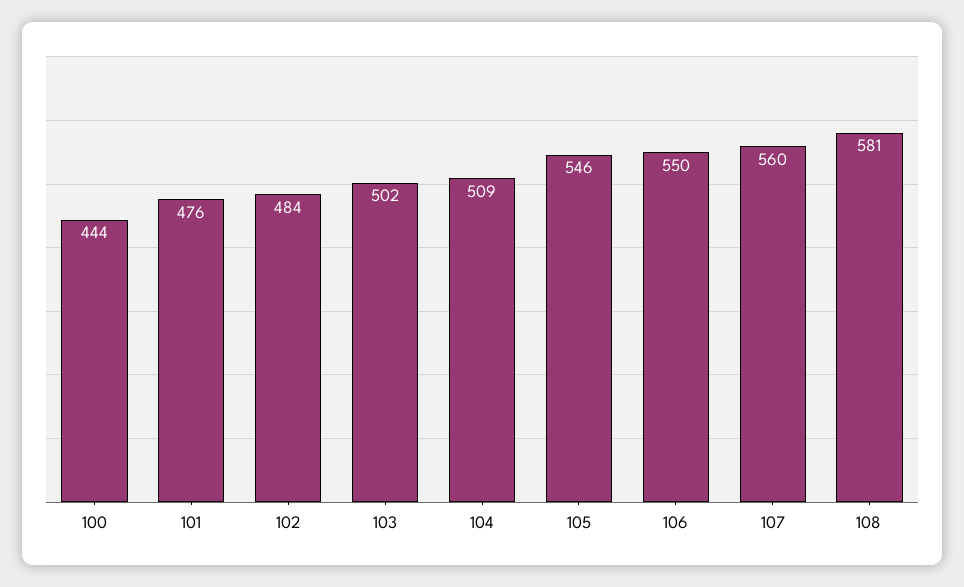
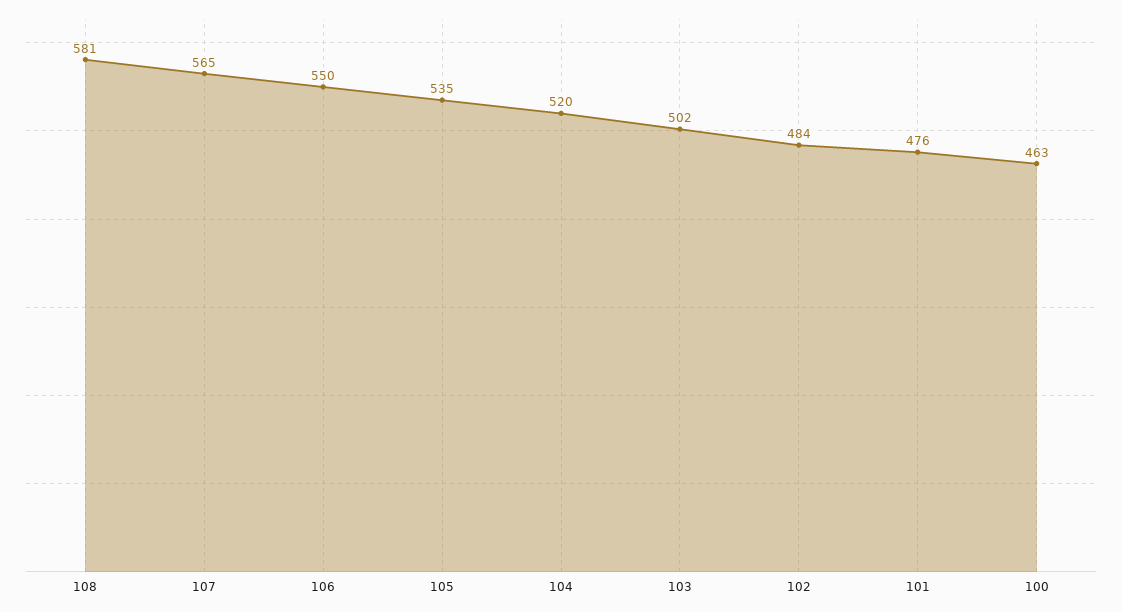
100: 444 -> 463
104: 509 -> 520
105: 546 -> 535
107: 560 -> 565

